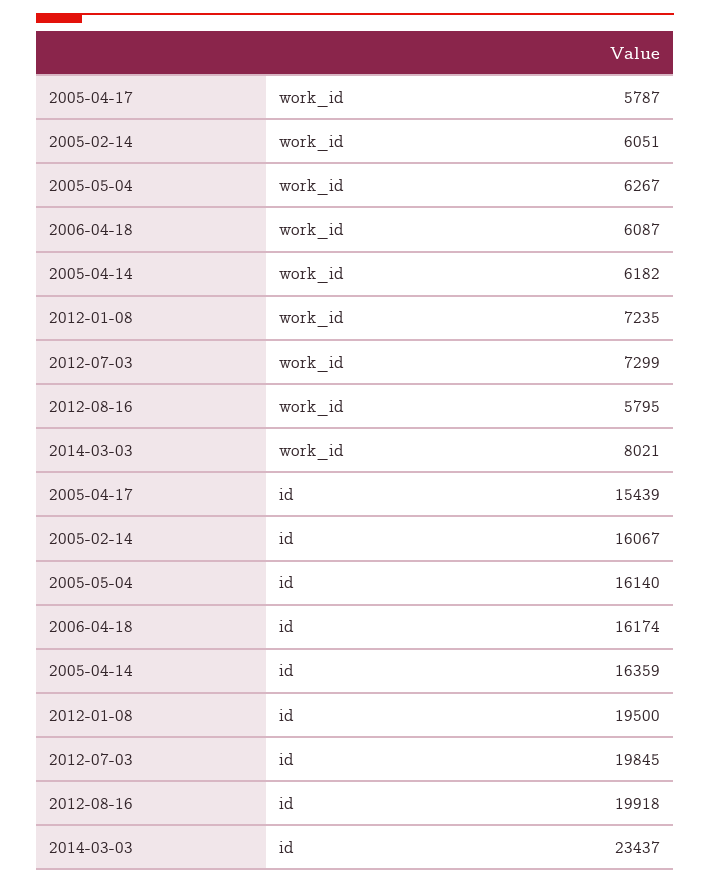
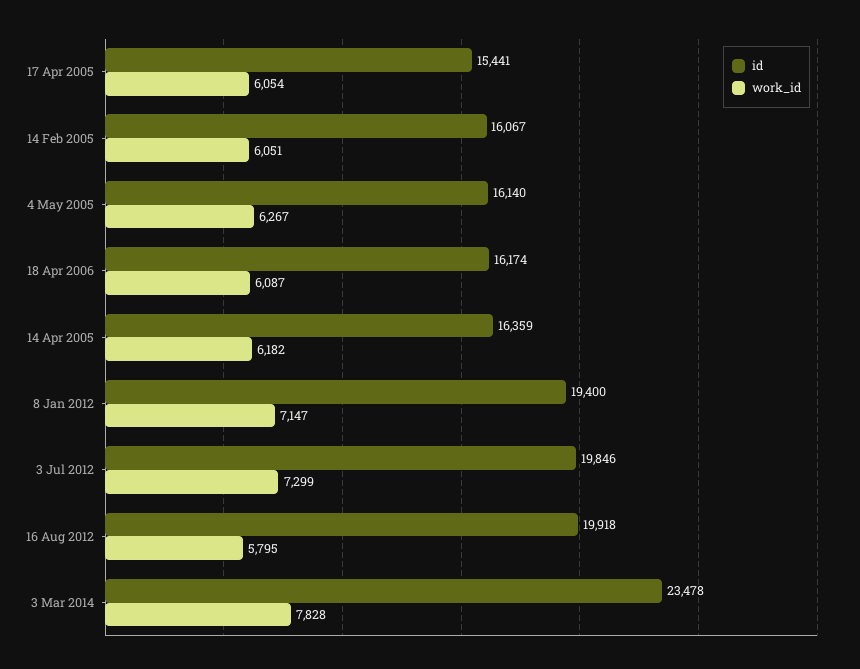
work_id, 2005-04-17: 5787 -> 6054
work_id, 2012-01-08: 7235 -> 7147
work_id, 2014-03-03: 8021 -> 7828
id, 2005-04-17: 15439 -> 15441
id, 2012-01-08: 19500 -> 19400
id, 2012-07-03: 19845 -> 19846
id, 2014-03-03: 23437 -> 23478

